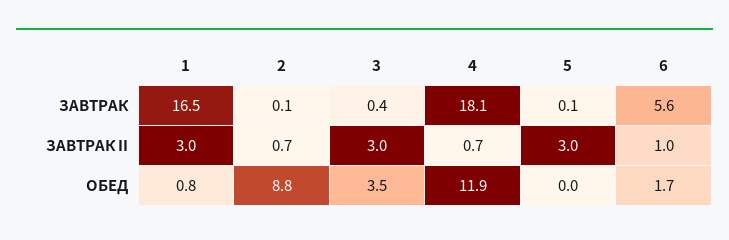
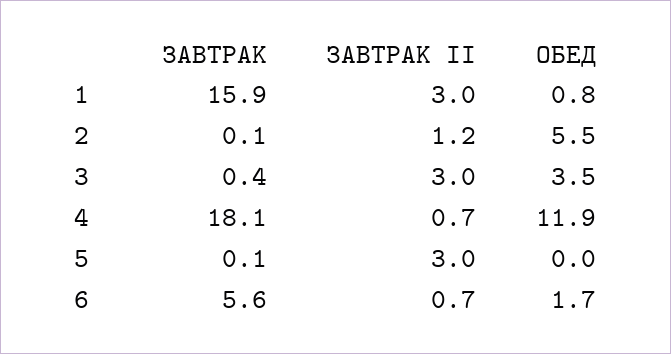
1, ЗАВТРАК: 16.5 -> 15.9
2, ЗАВТРАК II: 0.7 -> 1.2
6, ЗАВТРАК II: 1 -> 0.7
2, ОБЕД: 8.8 -> 5.5

